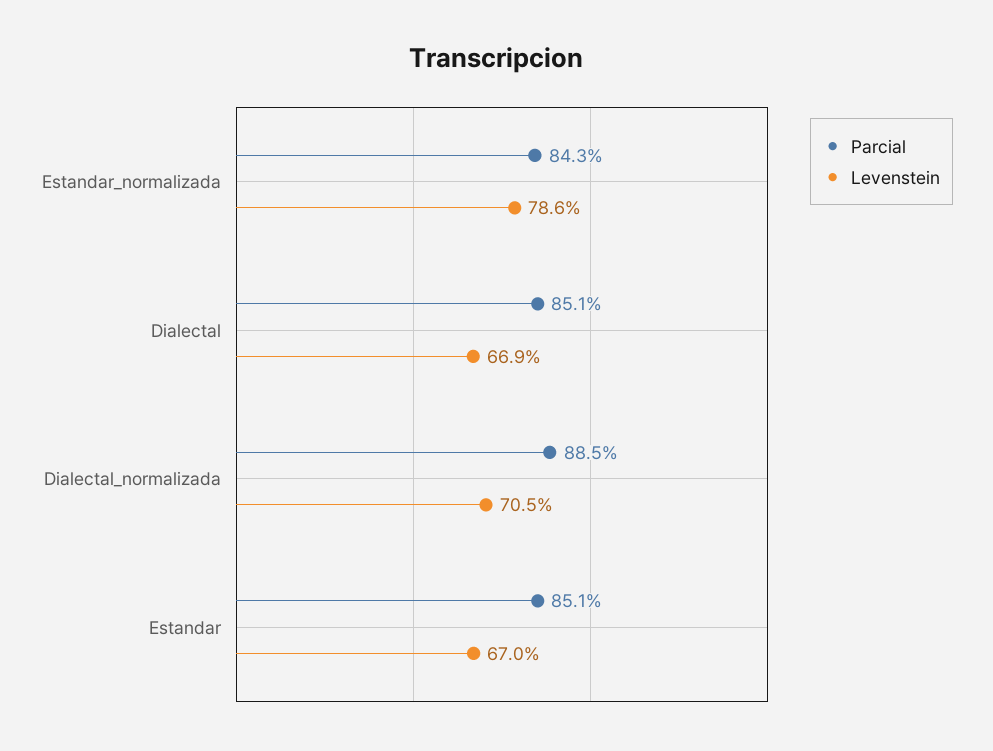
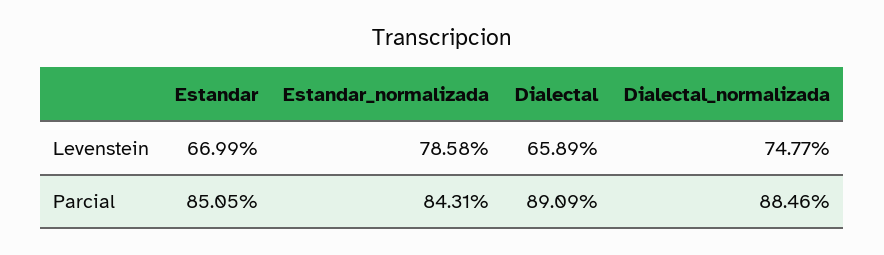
Parcial, Dialectal: 85.1 -> 89.09
Levenstein, Dialectal: 66.9 -> 65.89
Levenstein, Dialectal_normalizada: 70.5 -> 74.77

